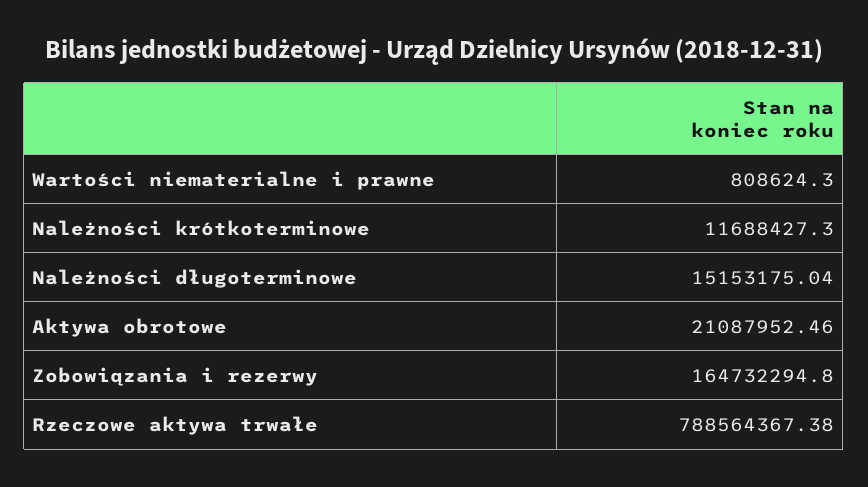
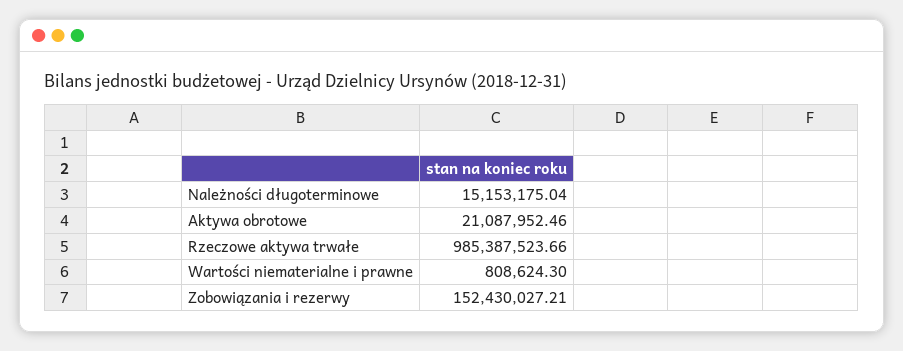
Należności krótkoterminowe: 11688427.3 -> none
Zobowiązania i rezerwy: 164732294.8 -> 152430027.21
Rzeczowe aktywa trwałe: 788564367.38 -> 985387523.66

